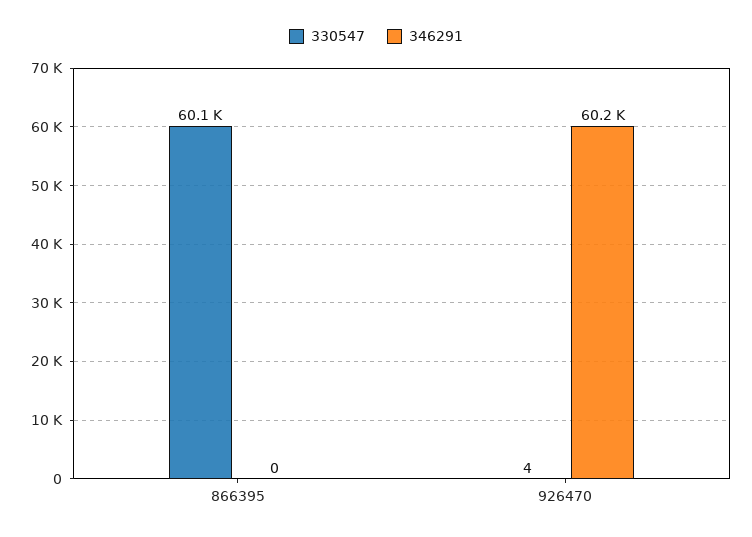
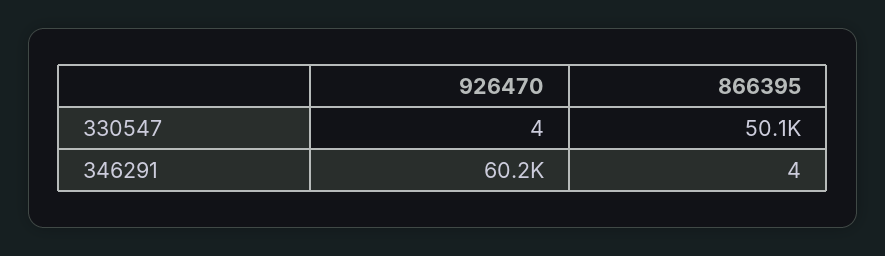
330547, 866395: 60100 -> 50100
346291, 866395: 0 -> 4

